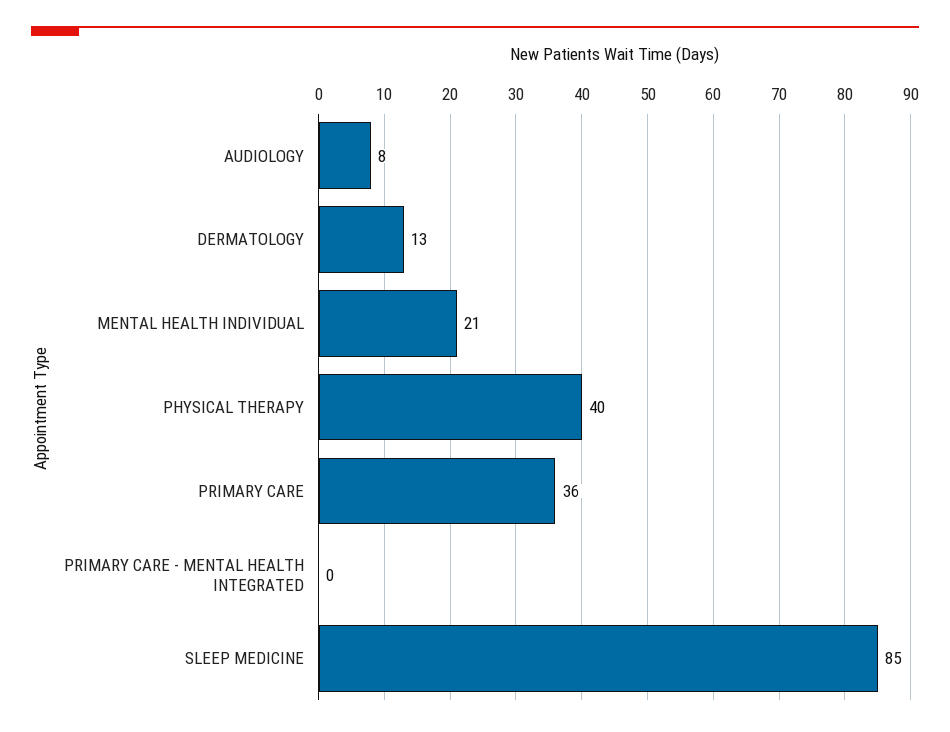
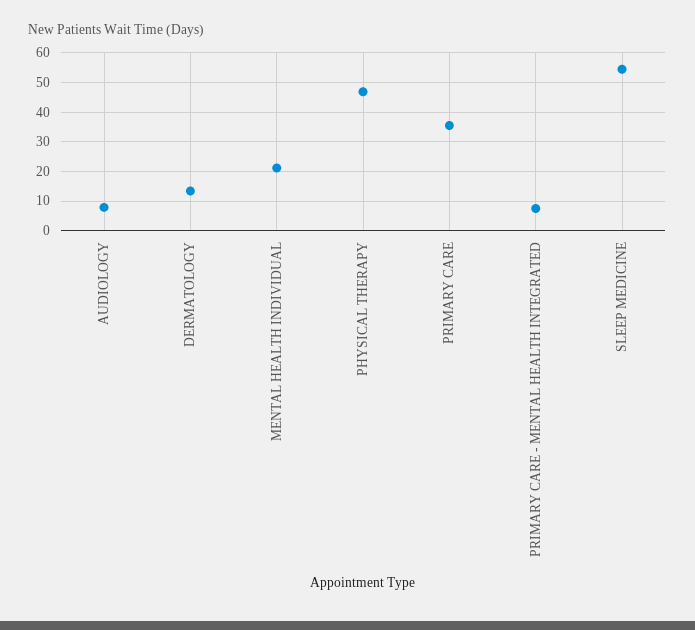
PHYSICAL THERAPY: 40 -> 47.5
PRIMARY CARE - MENTAL HEALTH INTEGRATED: 0 -> 7.5
SLEEP MEDICINE: 85 -> 55

